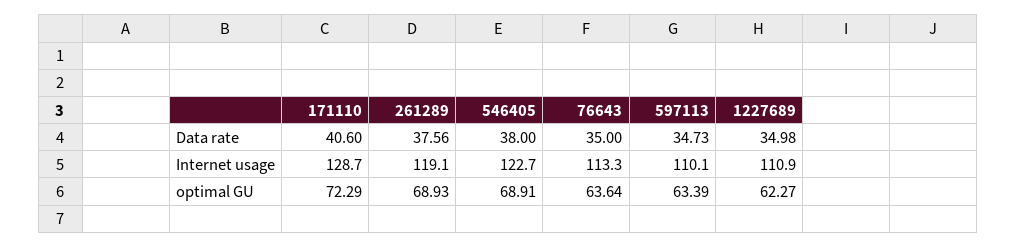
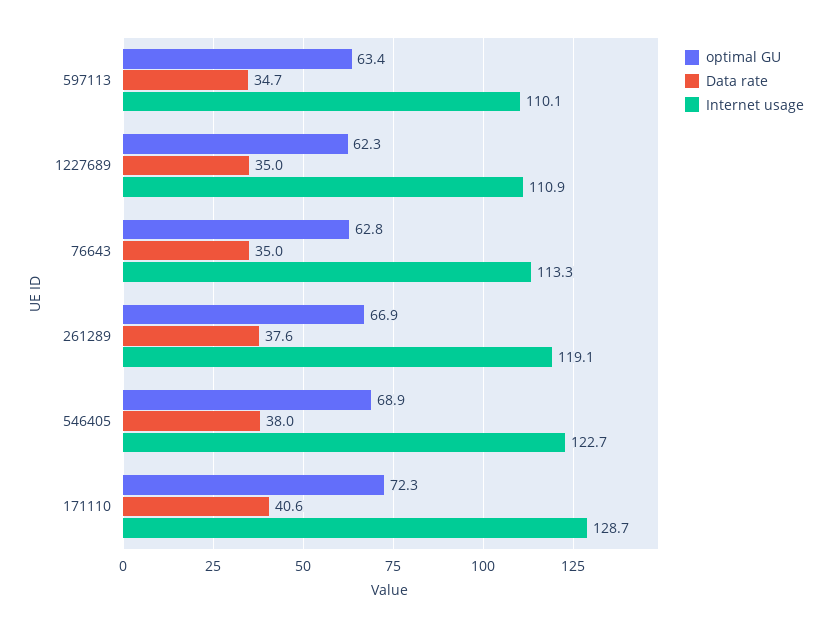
optimal GU, 261289: 68.93 -> 66.9
optimal GU, 76643: 63.64 -> 62.8

